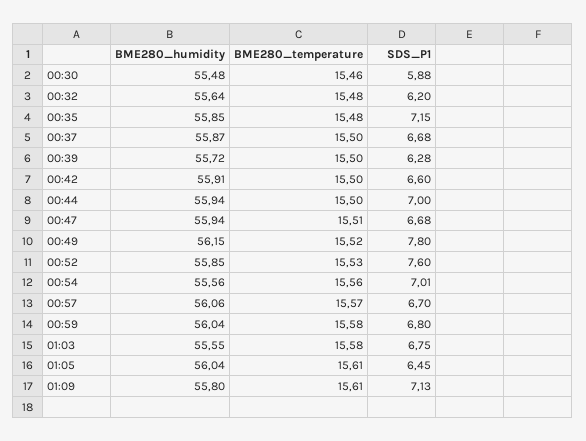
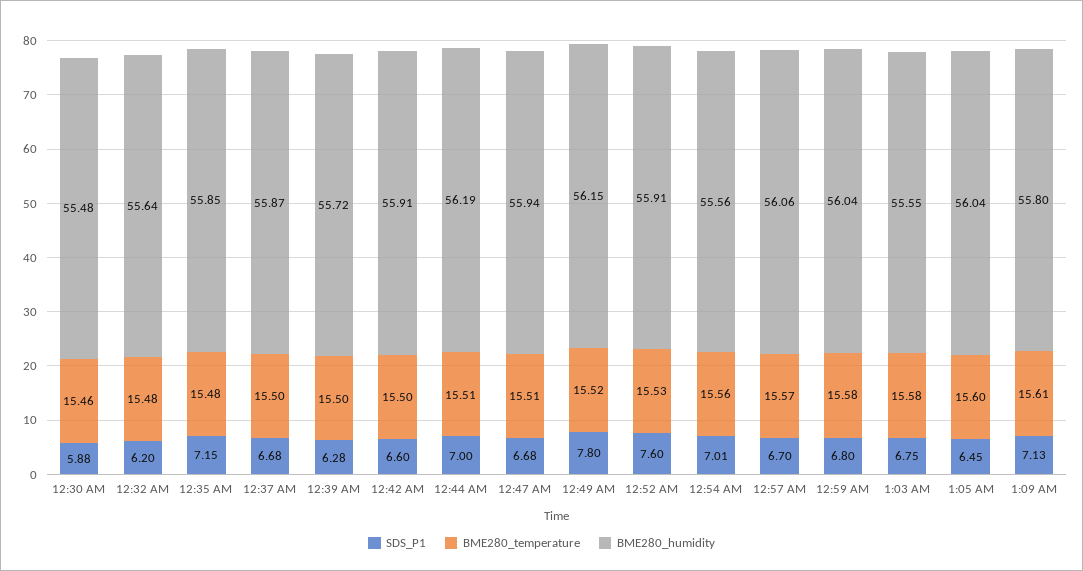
BME280_humidity, 00:44: 55.94 -> 56.19
BME280_temperature, 00:44: 15.5 -> 15.51
BME280_humidity, 00:52: 55.85 -> 55.91
BME280_temperature, 01:05: 15.61 -> 15.6

